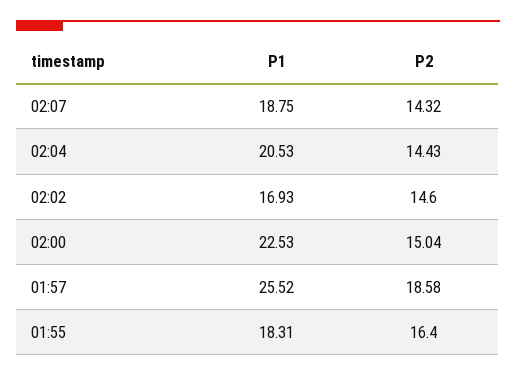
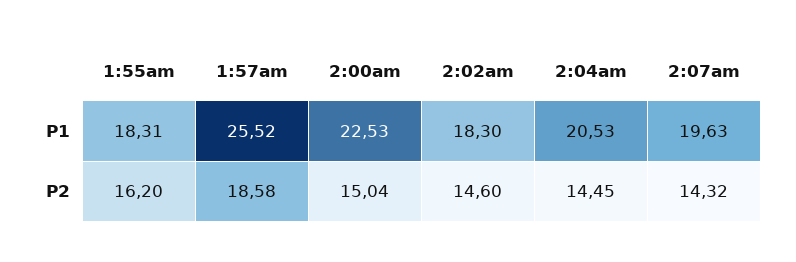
P1, 02:07: 18.75 -> 19.63
P2, 02:04: 14.43 -> 14.45
P1, 02:02: 16.93 -> 18.3
P2, 01:55: 16.4 -> 16.2

